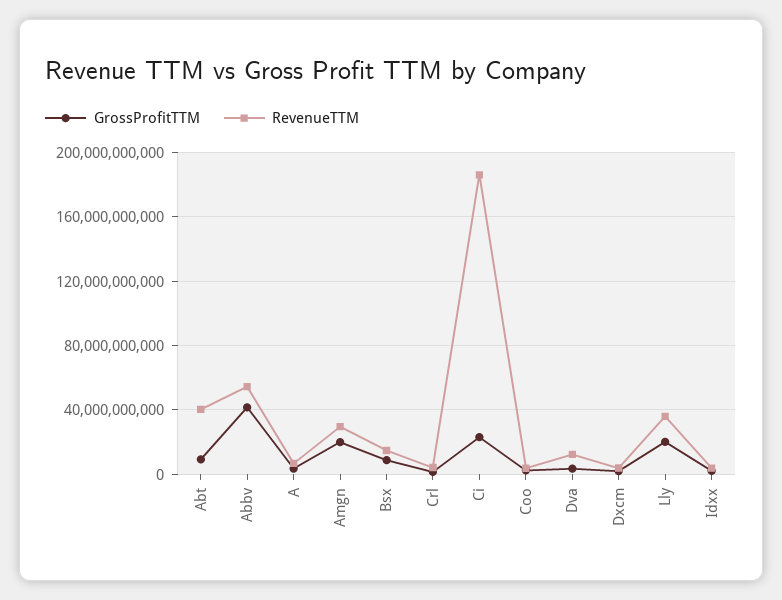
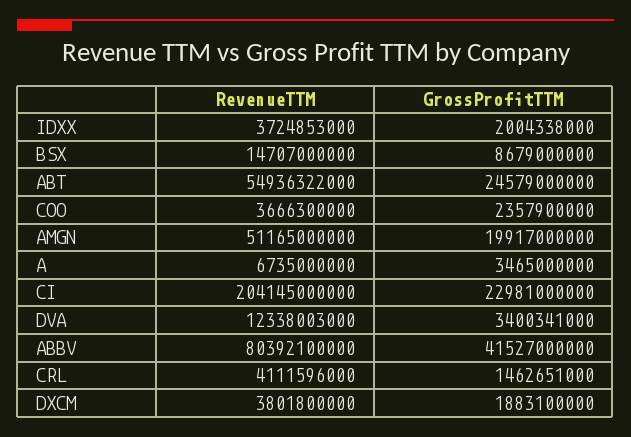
GrossProfitTTM, Abt: 10000000000 -> 24579000000
RevenueTTM, Abt: 40000000000 -> 54936322000
RevenueTTM, Abbv: 55000000000 -> 80392100000
RevenueTTM, Amgn: 30000000000 -> 51165000000
RevenueTTM, Ci: 185000000000 -> 204145000000
GrossProfitTTM, Lly: 20000000000 -> none
RevenueTTM, Lly: 35000000000 -> none

